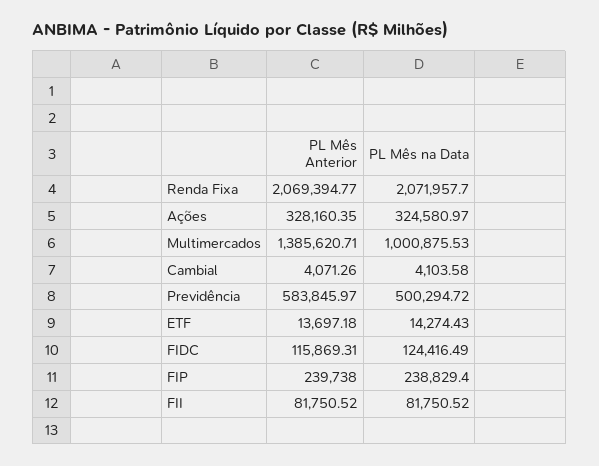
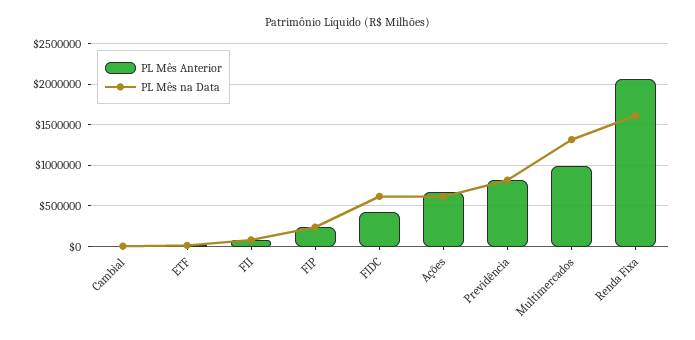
PL Mês na Data, Renda Fixa: 2071957.7 -> 1600000
PL Mês Anterior, Ações: 328160.35 -> 700000
PL Mês na Data, Ações: 324580.97 -> 600000
PL Mês Anterior, Multimercados: 1385620.71 -> 1000000
PL Mês na Data, Multimercados: 1000875.53 -> 1300000
PL Mês Anterior, Previdência: 583845.97 -> 800000
PL Mês na Data, Previdência: 500294.72 -> 800000
PL Mês Anterior, FIDC: 115869.31 -> 400000
PL Mês na Data, FIDC: 124416.49 -> 600000

